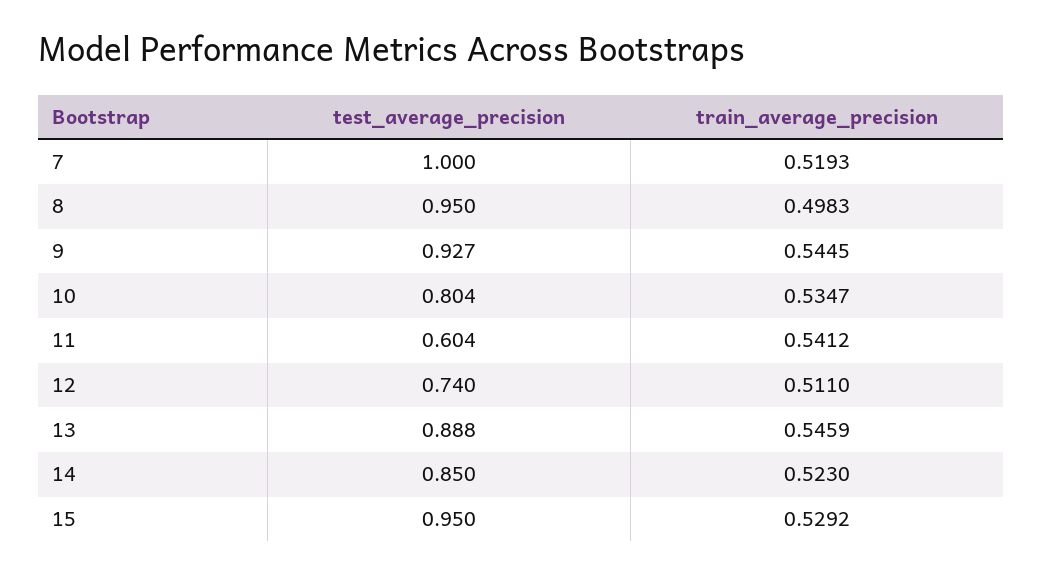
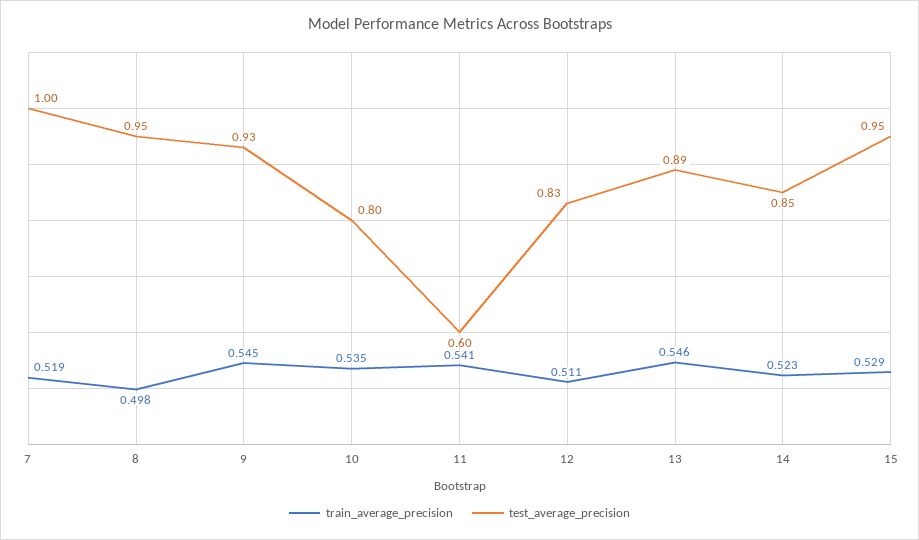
test_average_precision, 12: 0.74 -> 0.83

